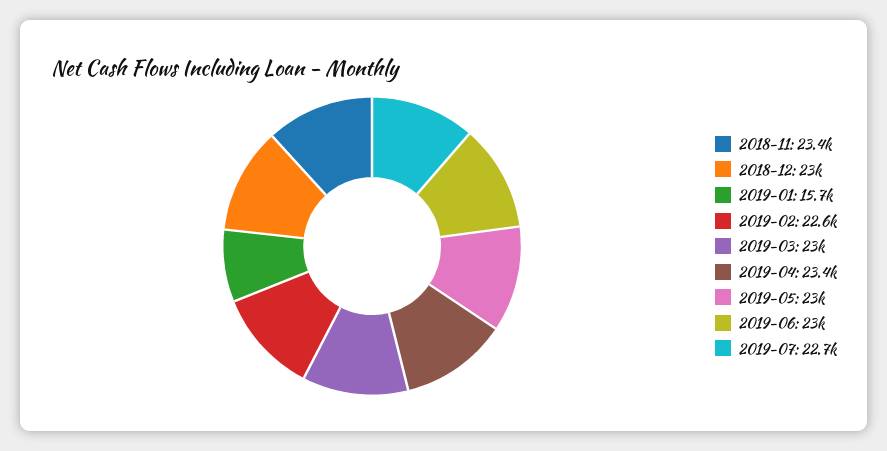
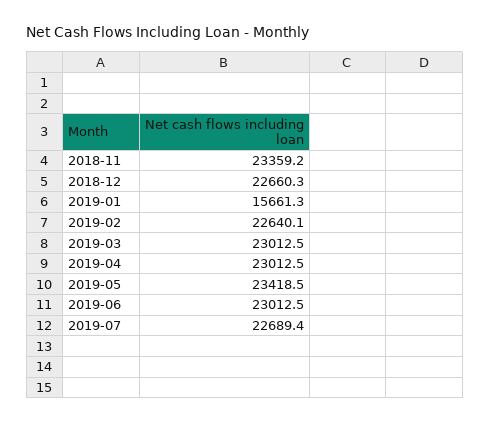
2018-12: 23000 -> 22660.3
2019-04: 23400 -> 23012.5
2019-05: 23000 -> 23418.5

